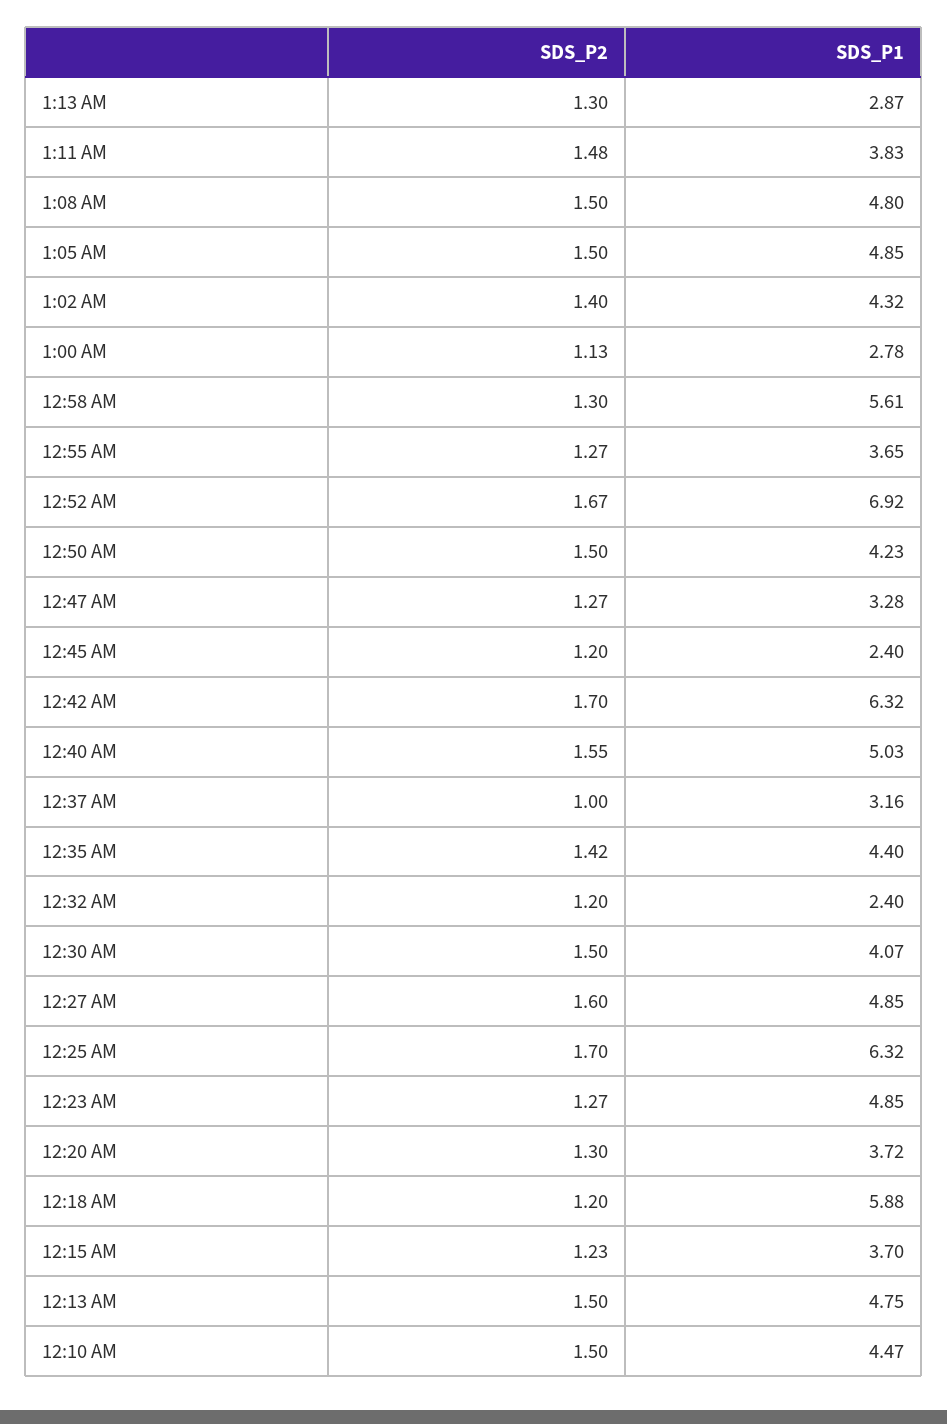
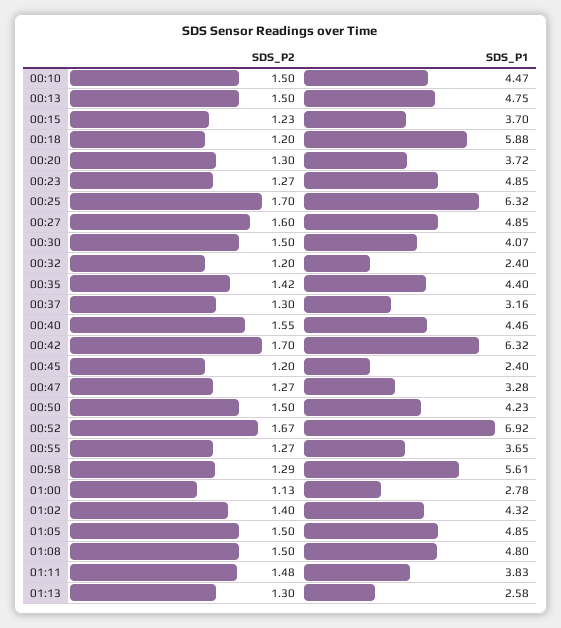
SDS_P1, 1:13 AM: 2.87 -> 2.58
SDS_P2, 12:58 AM: 1.3 -> 1.29
SDS_P1, 12:40 AM: 5.03 -> 4.46
SDS_P2, 12:37 AM: 1 -> 1.3

